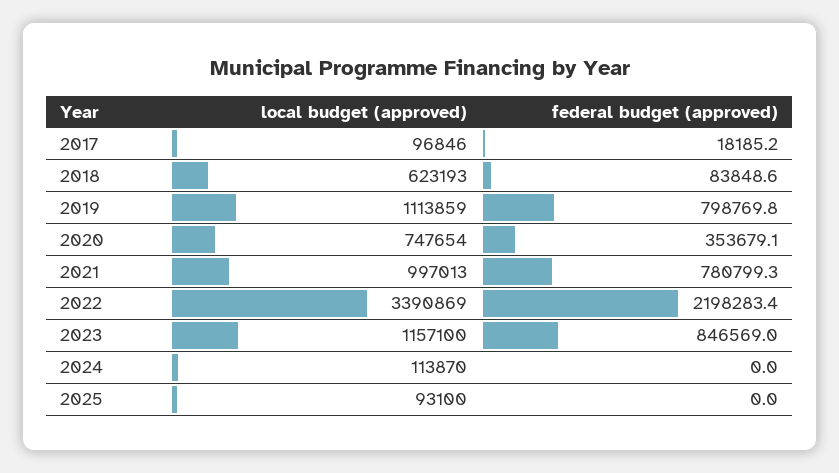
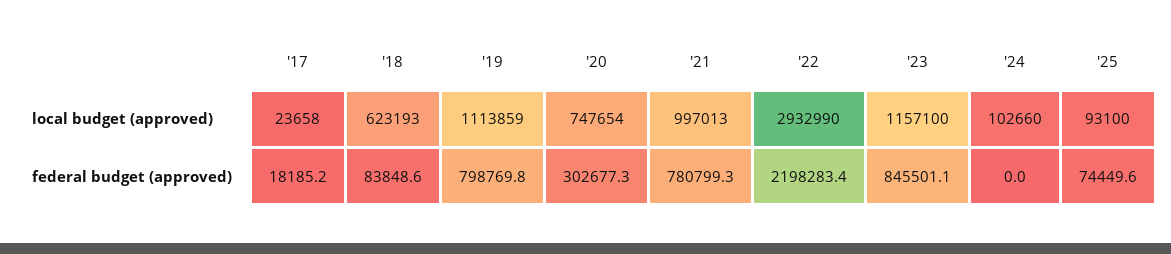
local budget (approved), 2017: 96846 -> 23658
federal budget (approved), 2020: 353679.1 -> 302677.3
local budget (approved), 2022: 3390869 -> 2932990
federal budget (approved), 2023: 846569 -> 845501.1
local budget (approved), 2024: 113870 -> 102660
federal budget (approved), 2025: 0 -> 74449.6

